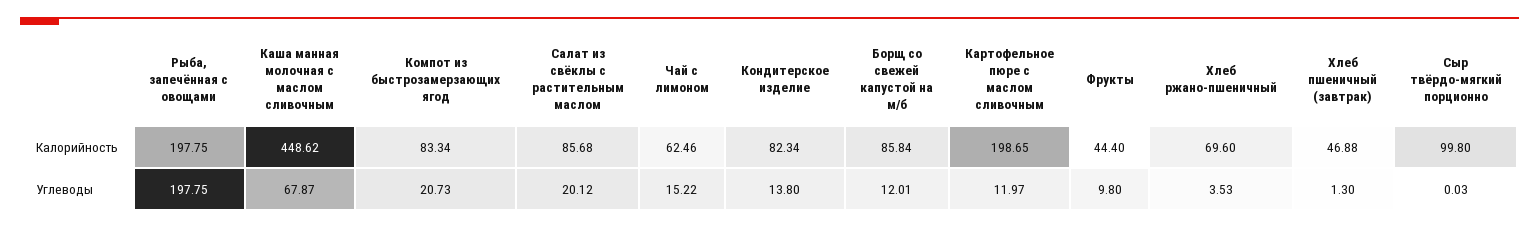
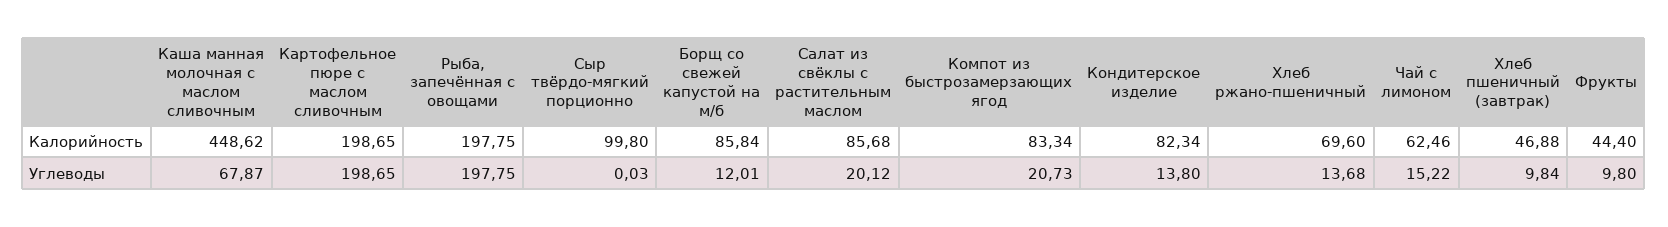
Картофельное пюре с маслом сливочным, Углеводы: 11.97 -> 198.65
Хлеб ржано-пшеничный, Углеводы: 3.53 -> 13.68
Хлеб пшеничный (завтрак), Углеводы: 1.3 -> 9.84

